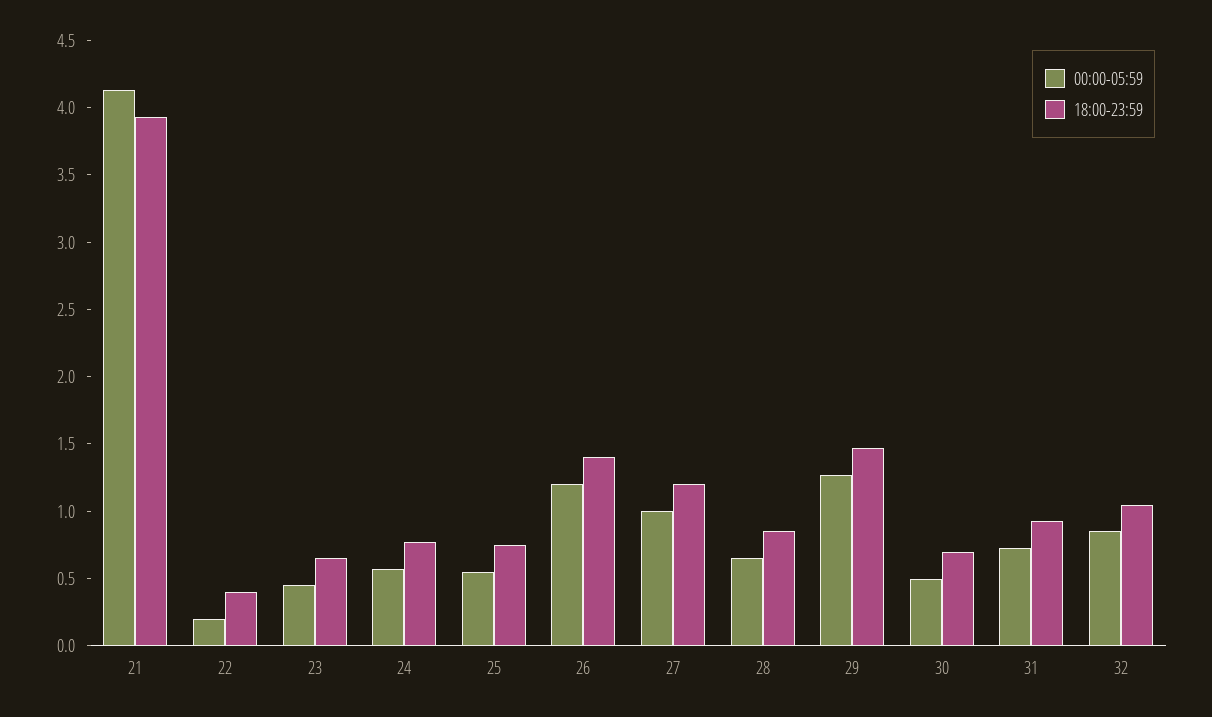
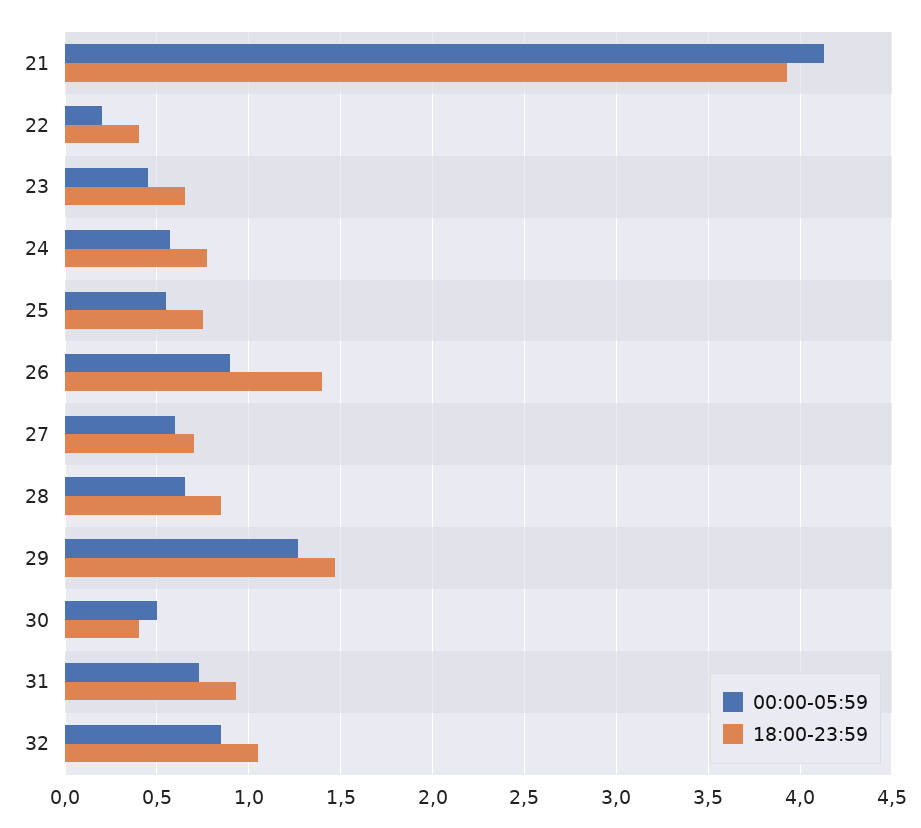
00:00-05:59, 26: 1.2 -> 0.9
00:00-05:59, 27: 1 -> 0.6
18:00-23:59, 27: 1.2 -> 0.7
18:00-23:59, 30: 0.7 -> 0.4

